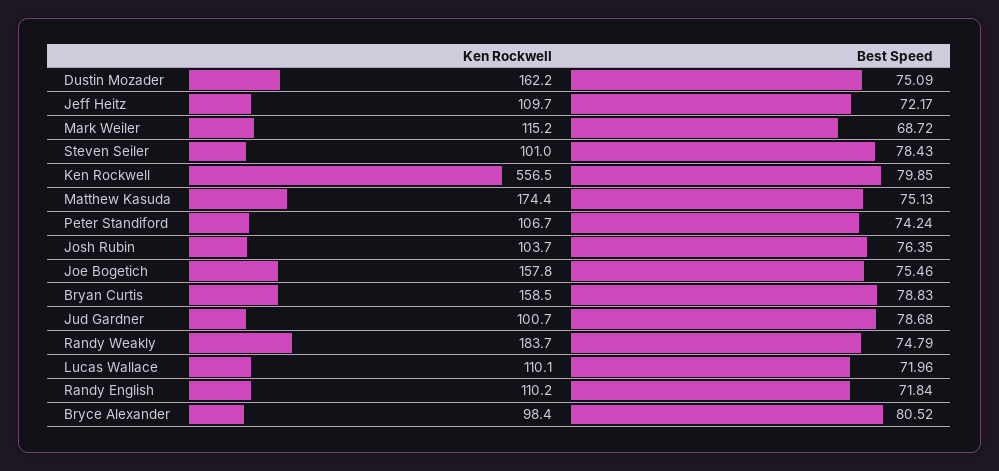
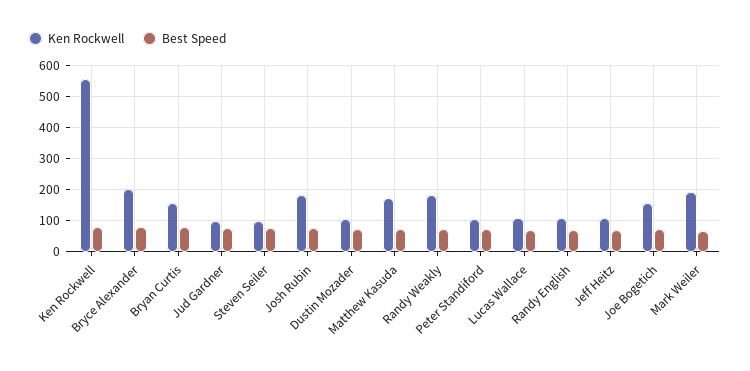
Ken Rockwell, Dustin Mozader: 162.2 -> 100
Ken Rockwell, Mark Weiler: 115.2 -> 200
Ken Rockwell, Josh Rubin: 103.7 -> 180
Ken Rockwell, Bryce Alexander: 98.4 -> 200

